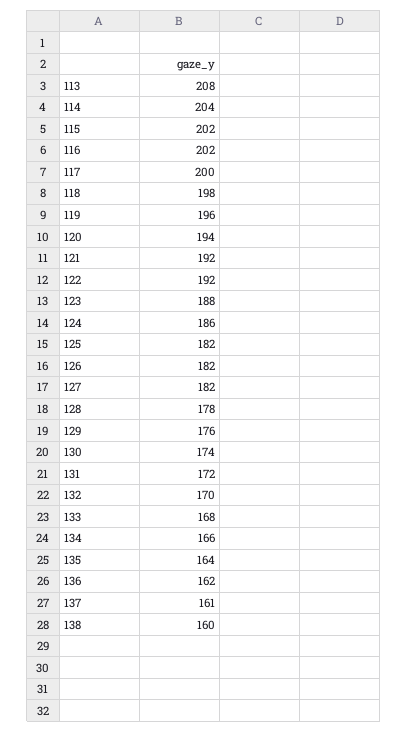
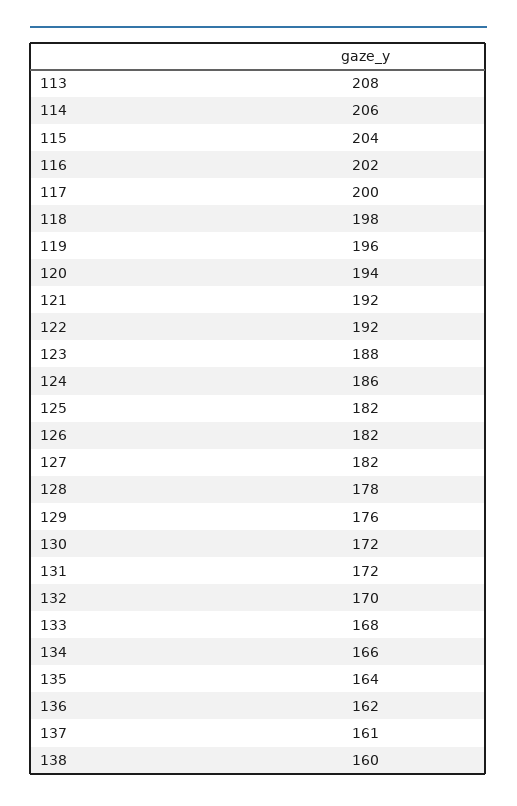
114: 204 -> 206
115: 202 -> 204
130: 174 -> 172

